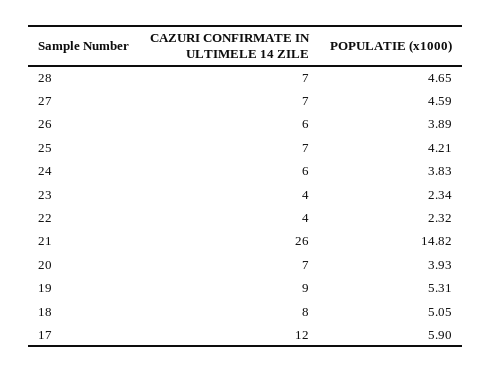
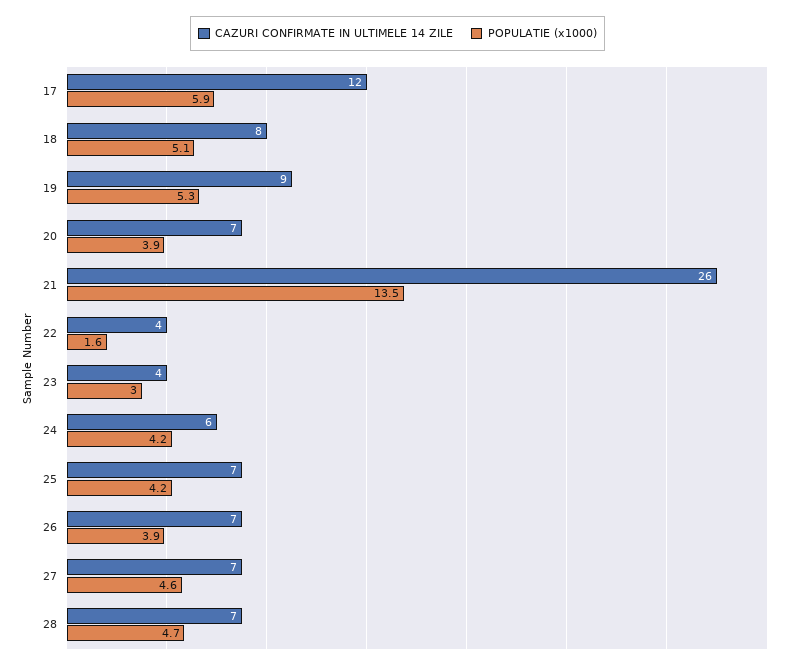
CAZURI CONFIRMATE IN ULTIMELE 14 ZILE, 26: 6 -> 7
POPULATIE (x1000), 24: 3.83 -> 4.2
POPULATIE (x1000), 23: 2.34 -> 3
POPULATIE (x1000), 22: 2.32 -> 1.6
POPULATIE (x1000), 21: 14.82 -> 13.5

